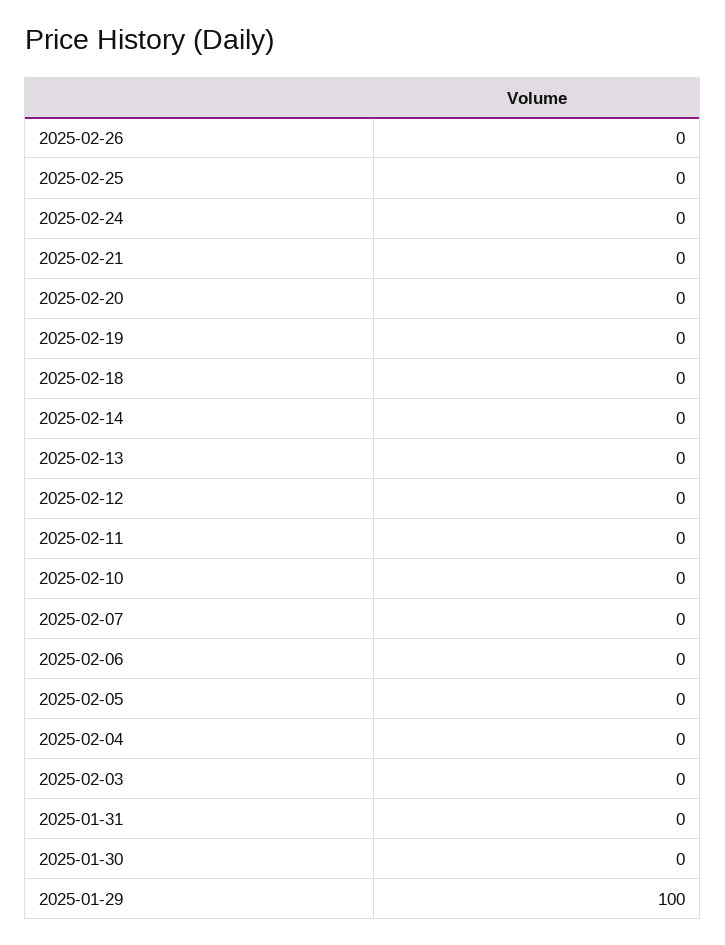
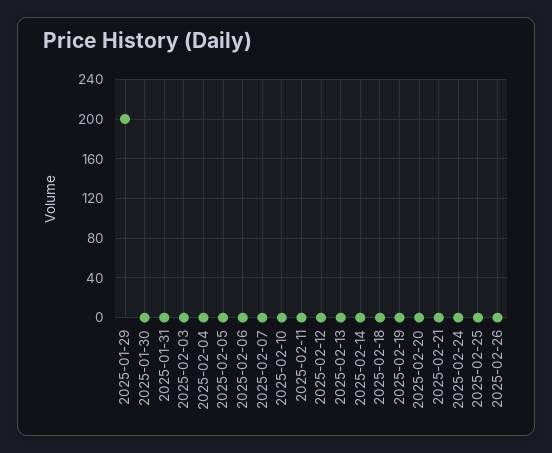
2025-01-29: 100 -> 200

